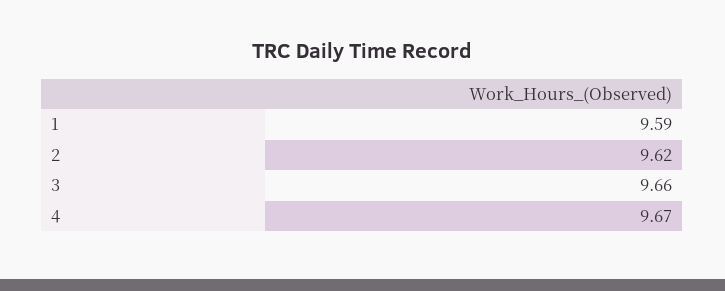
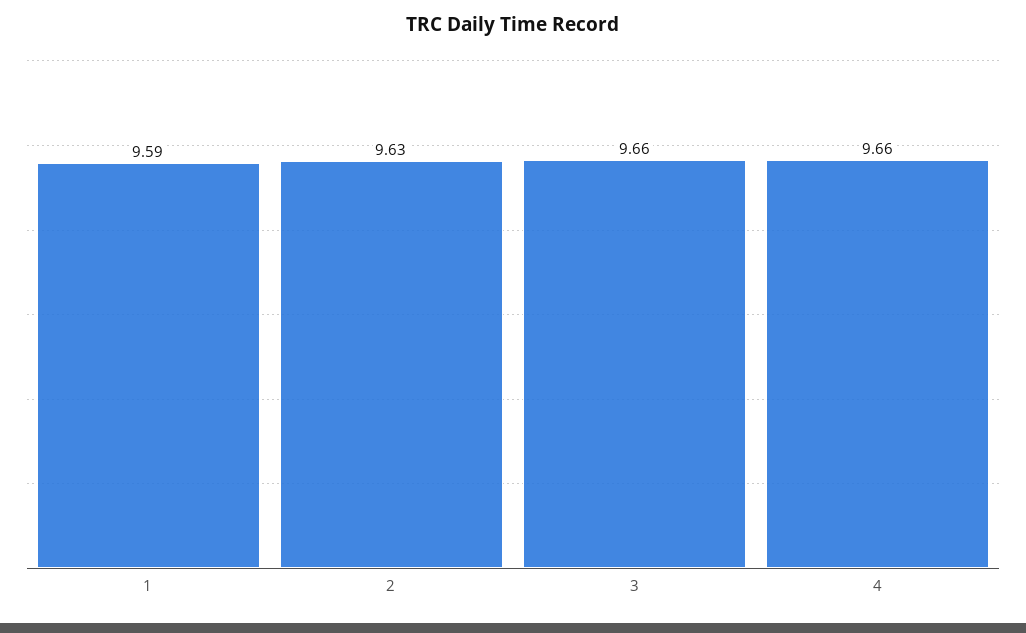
2: 9.62 -> 9.63
4: 9.67 -> 9.66

